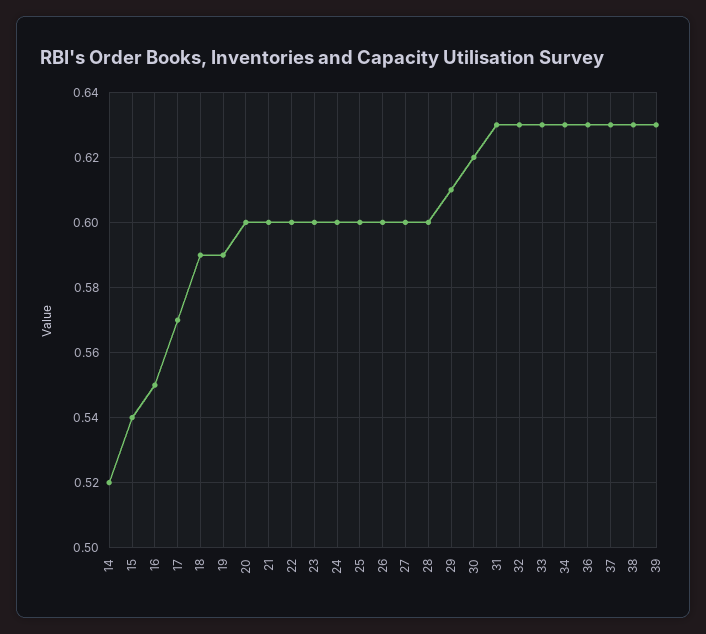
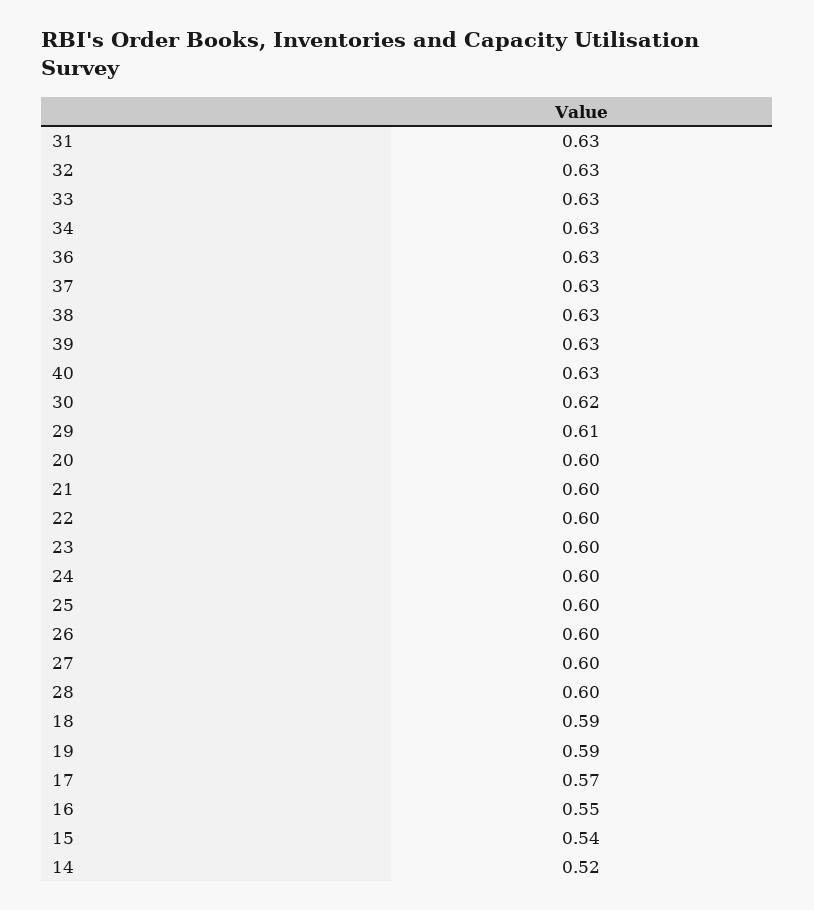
40: none -> 0.63

